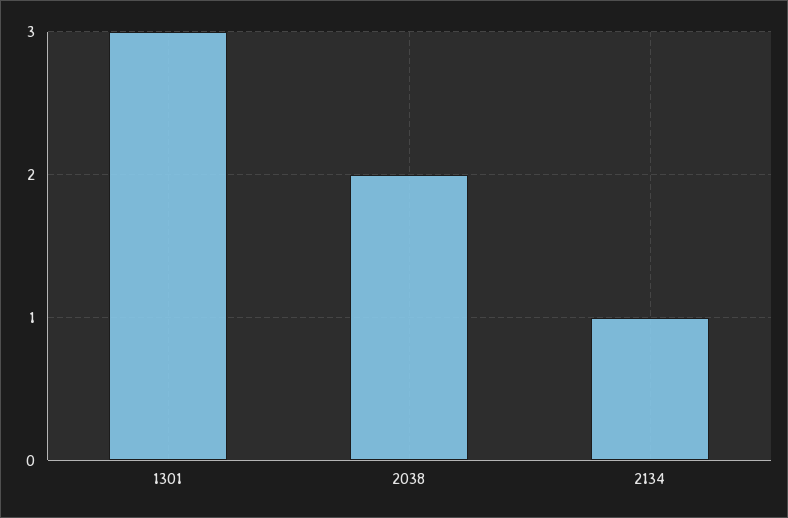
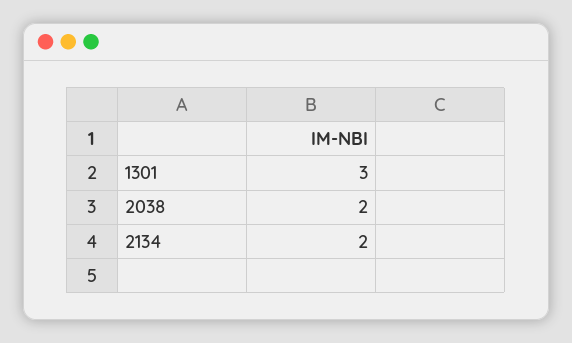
2134: 1 -> 2

